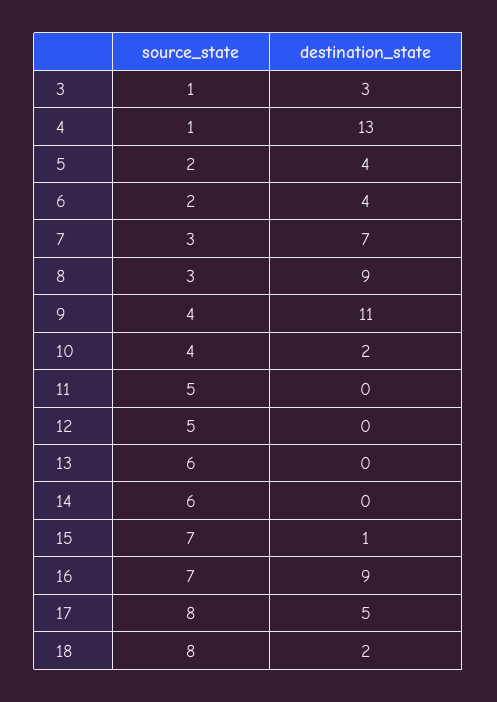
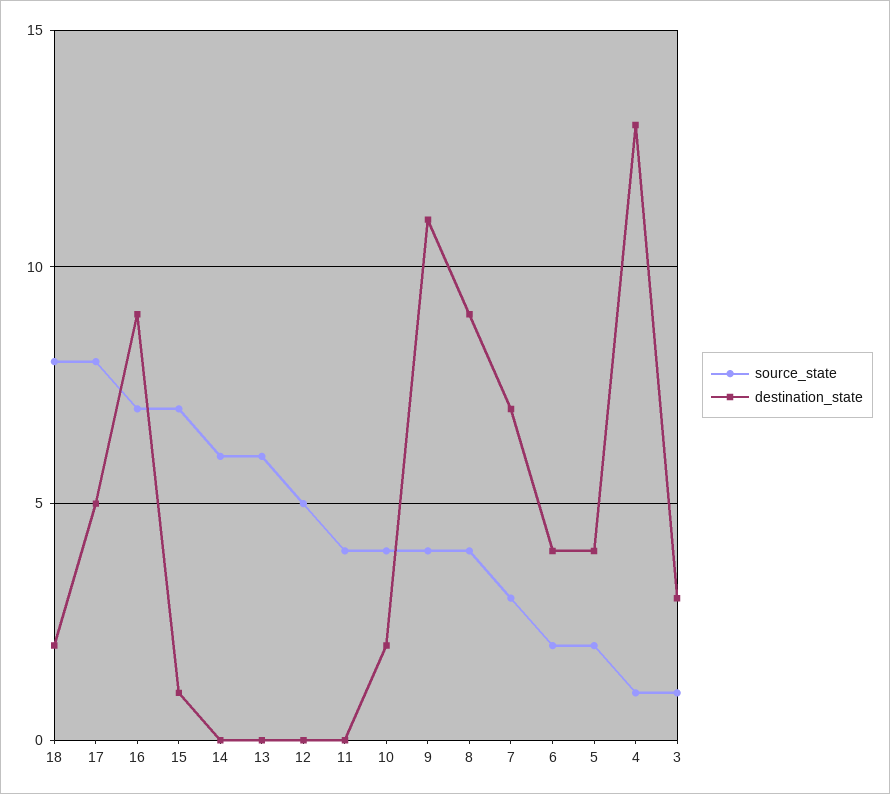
source_state, 8: 3 -> 4
source_state, 11: 5 -> 4

